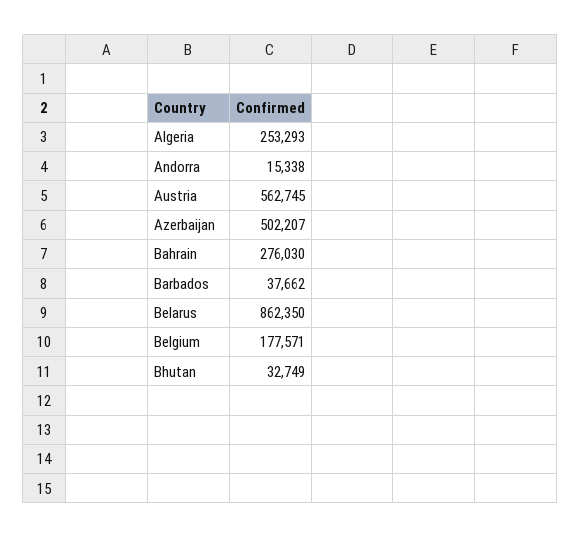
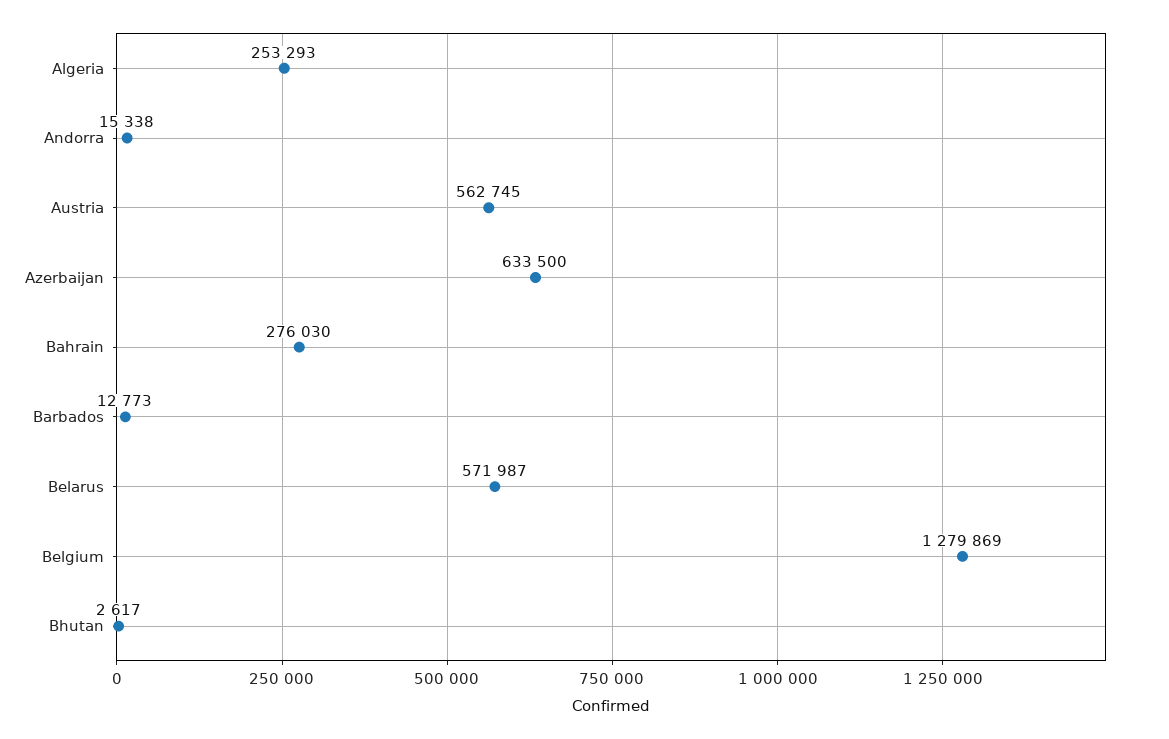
Azerbaijan: 502207 -> 633500
Barbados: 37662 -> 12773
Belarus: 862350 -> 571987
Belgium: 177571 -> 1279869
Bhutan: 32749 -> 2617

